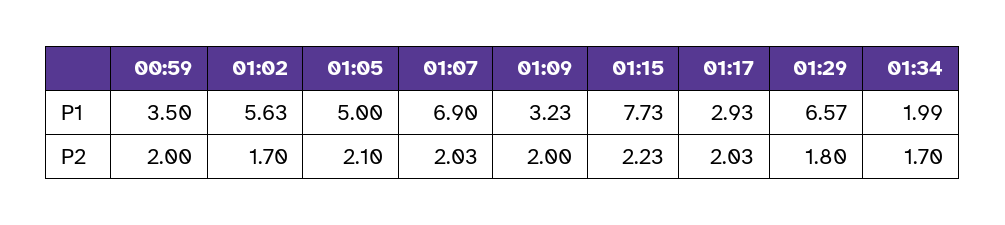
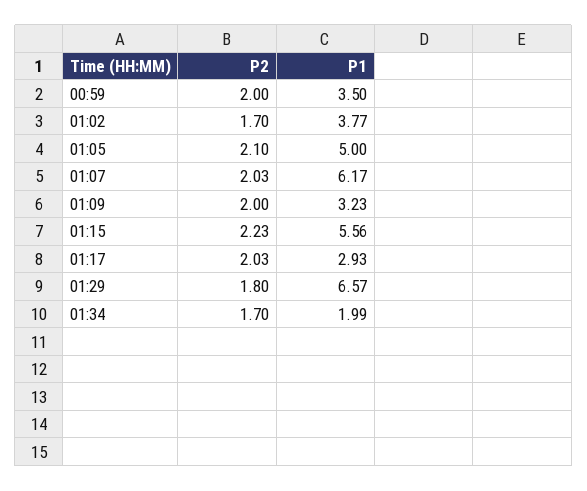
01:02, P1: 5.63 -> 3.77
01:07, P1: 6.9 -> 6.17
01:15, P1: 7.73 -> 5.56

